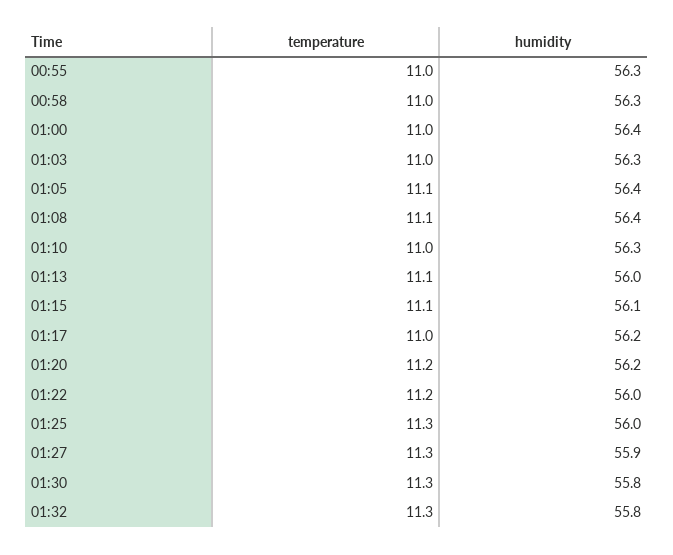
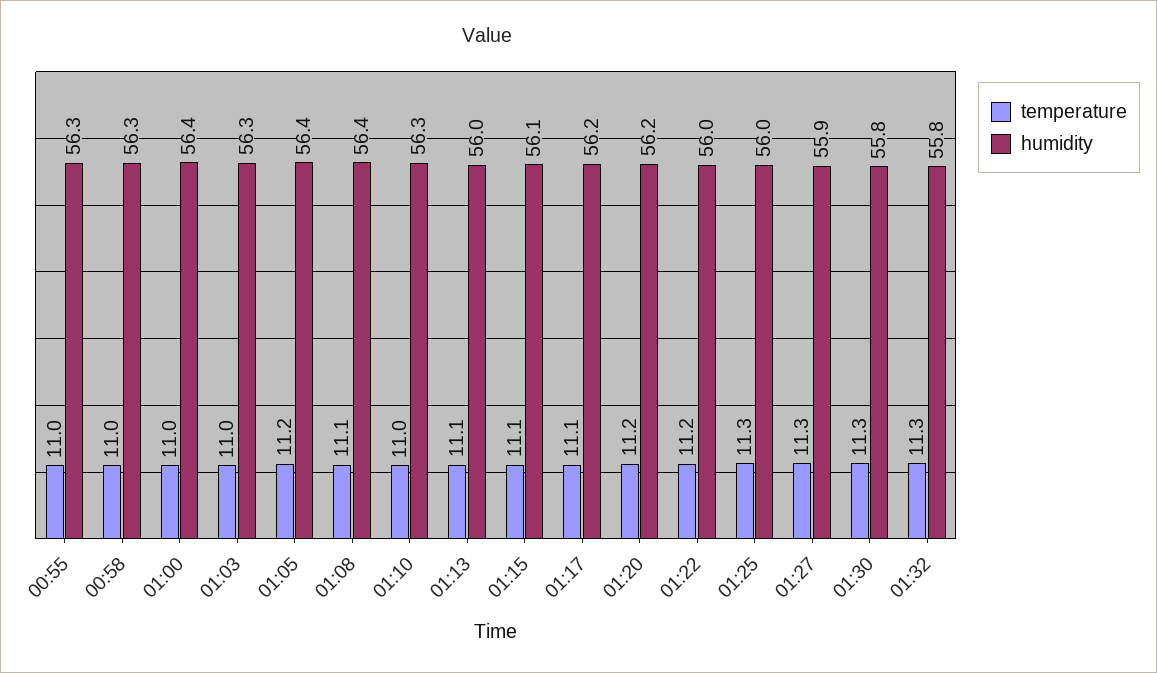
temperature, 01:05: 11.1 -> 11.2
temperature, 01:17: 11 -> 11.1

